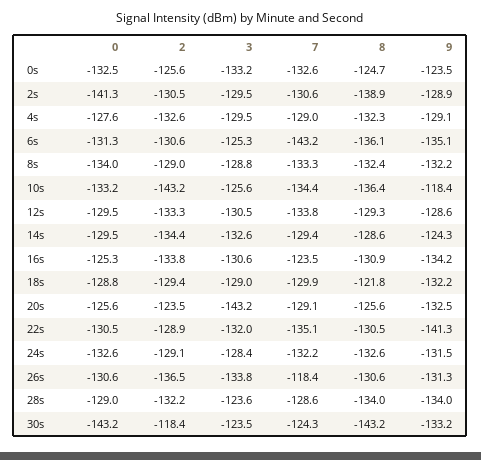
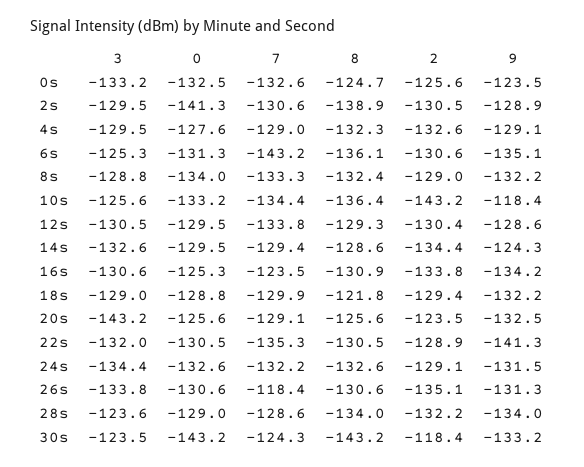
2, 12s: -133.3 -> -130.4
7, 22s: -135.1 -> -135.3
3, 24s: -128.4 -> -134.4
2, 26s: -136.5 -> -135.1

